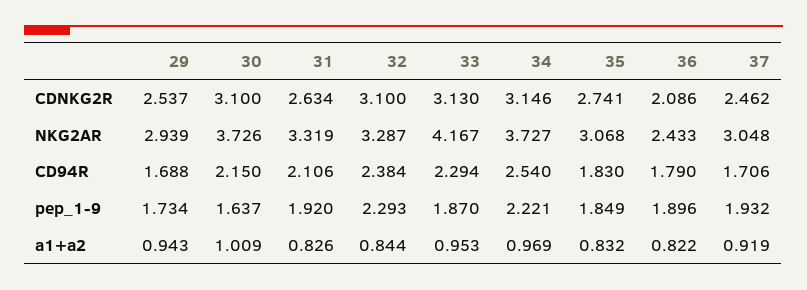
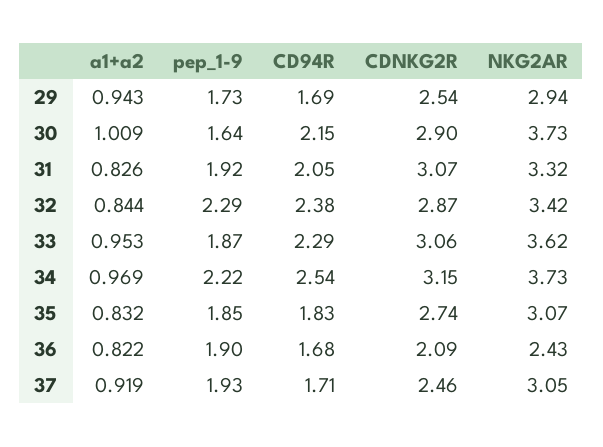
30, CDNKG2R: 3.1 -> 2.9
31, CDNKG2R: 2.634 -> 3.07
32, CDNKG2R: 3.1 -> 2.87
33, CDNKG2R: 3.13 -> 3.06
32, NKG2AR: 3.287 -> 3.42
33, NKG2AR: 4.167 -> 3.62
31, CD94R: 2.106 -> 2.05
36, CD94R: 1.79 -> 1.68

